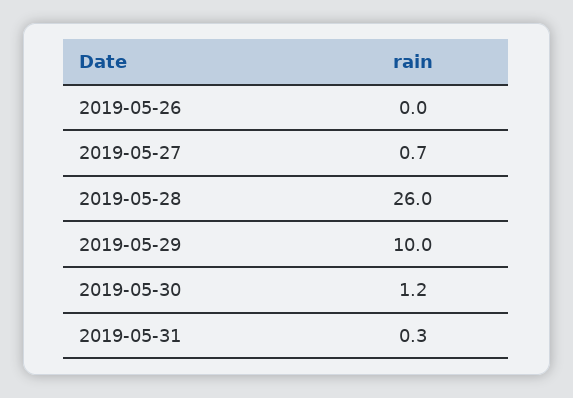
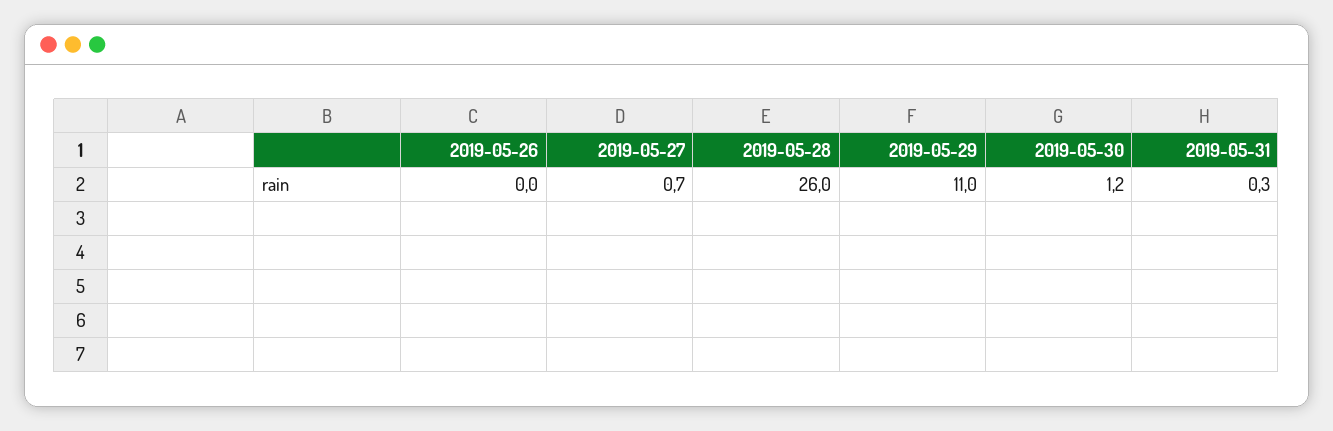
2019-05-29: 10 -> 11

